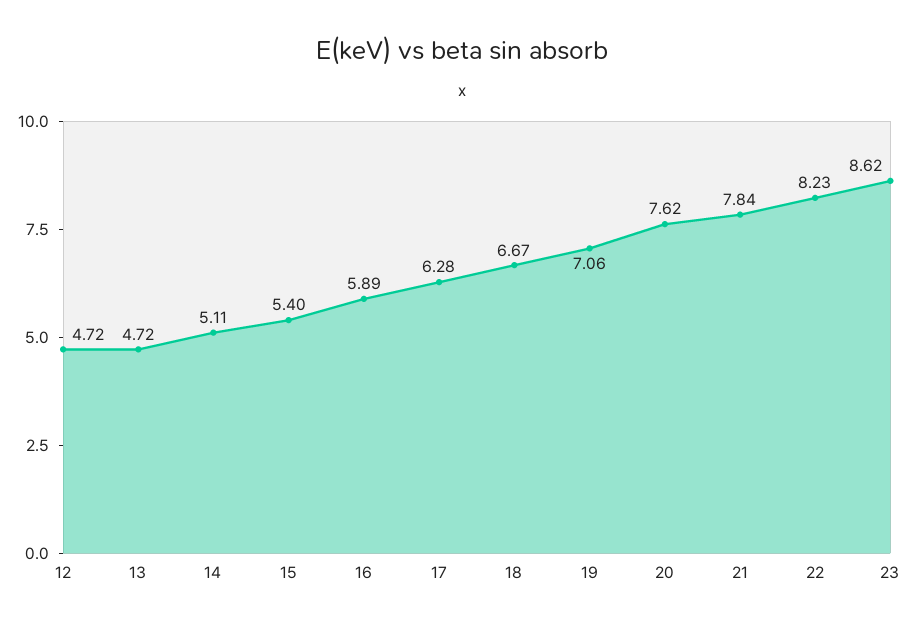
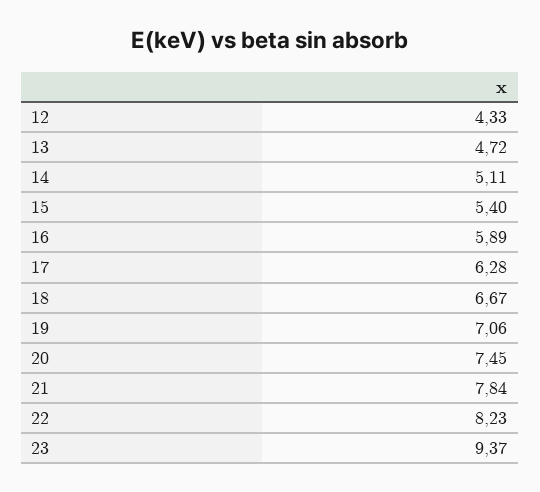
12: 4.72 -> 4.33
20: 7.62 -> 7.45
23: 8.62 -> 9.37

